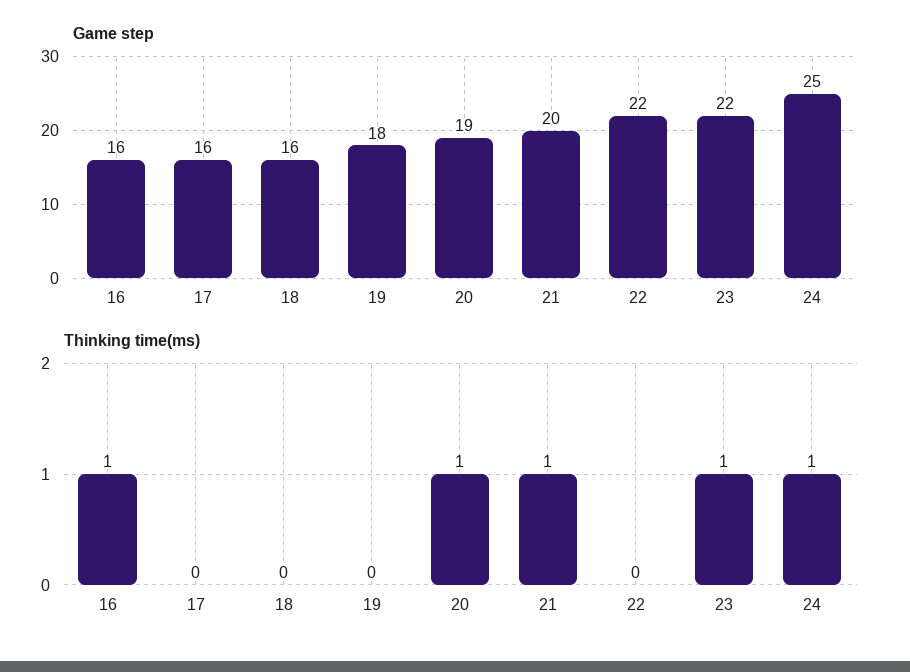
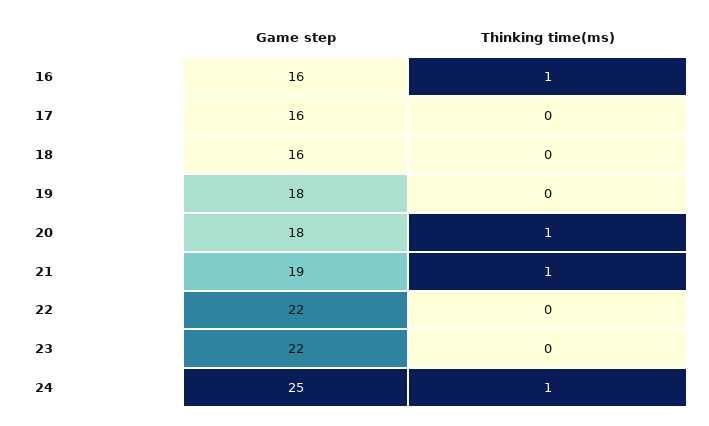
Game step, 20: 19 -> 18
Game step, 21: 20 -> 19
Thinking time(ms), 23: 1 -> 0

